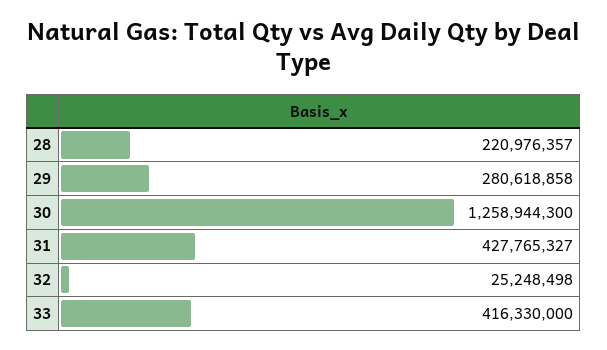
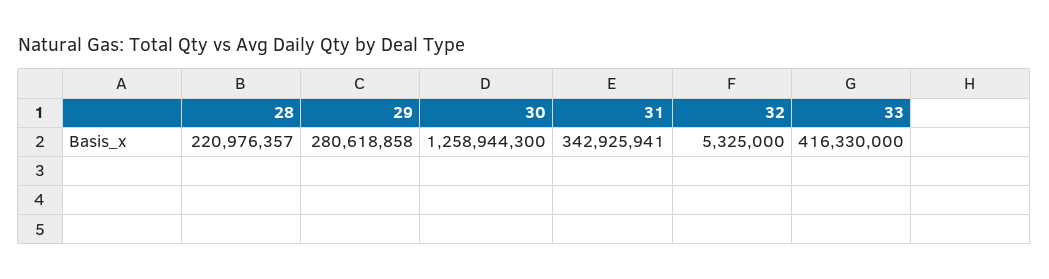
31: 427765327 -> 342925941
32: 25248498 -> 5325000

